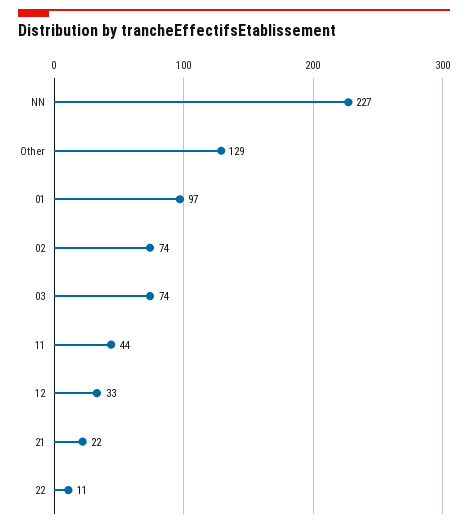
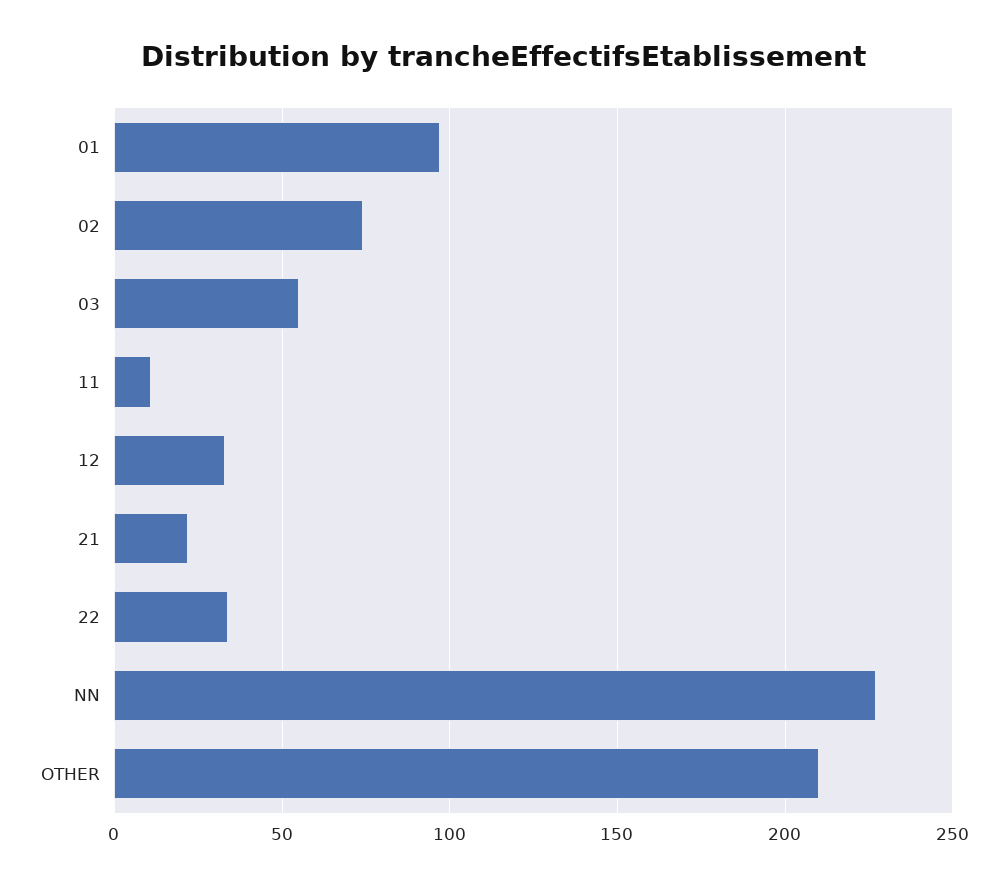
Other: 129 -> 210
03: 74 -> 55
11: 44 -> 10
22: 11 -> 35

